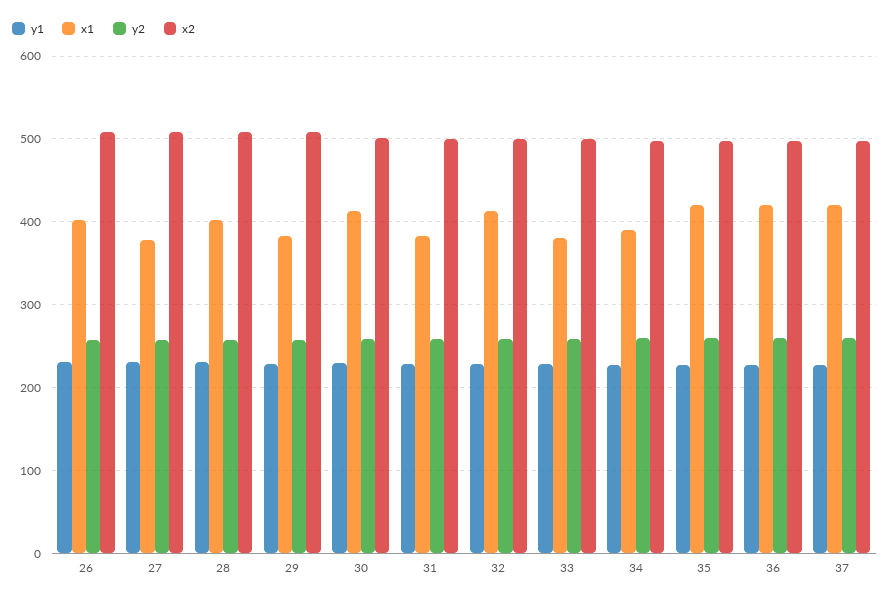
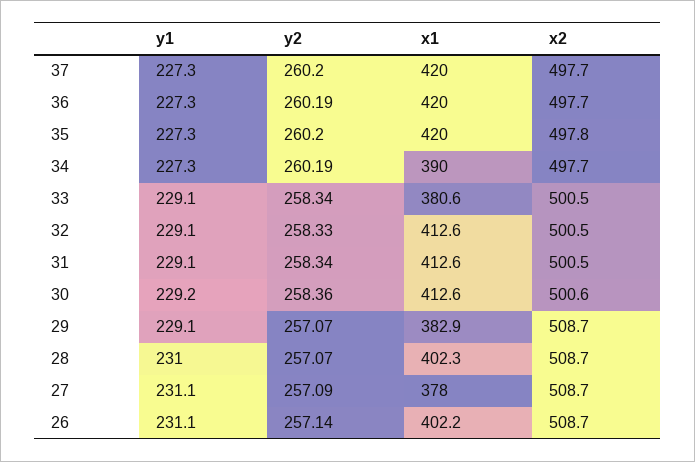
x1, 31: 380 -> 412.6

